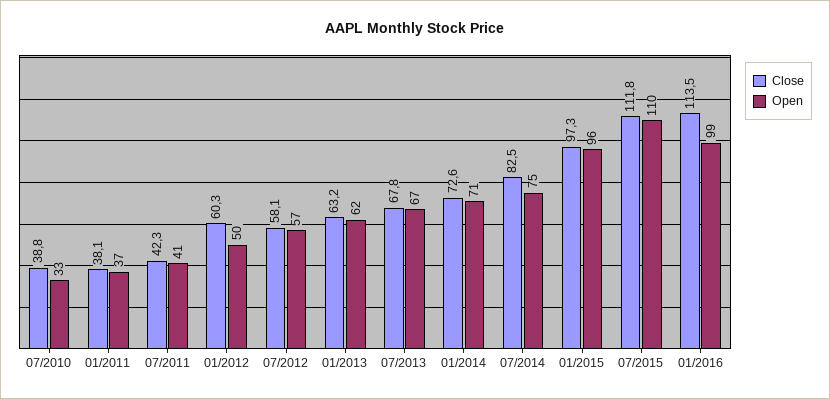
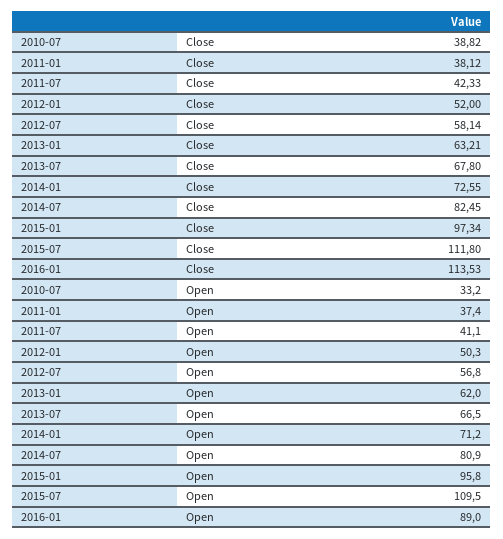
Close, 01/2012: 60.3 -> 52
Open, 07/2014: 75 -> 80.9
Open, 01/2016: 99 -> 89

